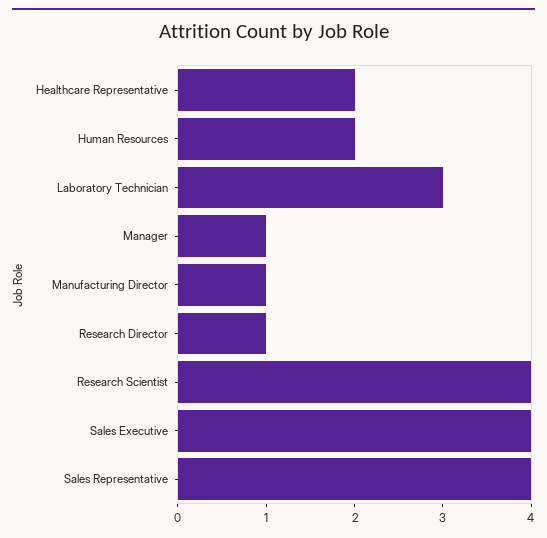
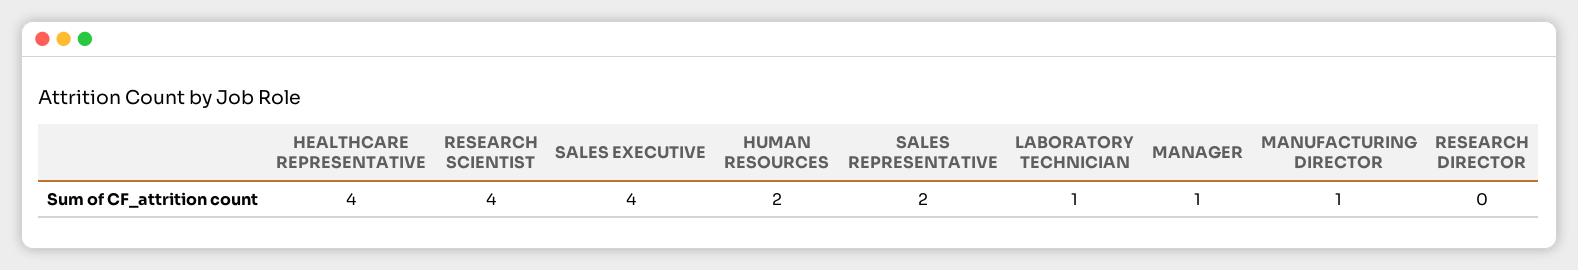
Healthcare Representative: 2 -> 4
Laboratory Technician: 3 -> 1
Research Director: 1 -> 0
Sales Representative: 4 -> 2

